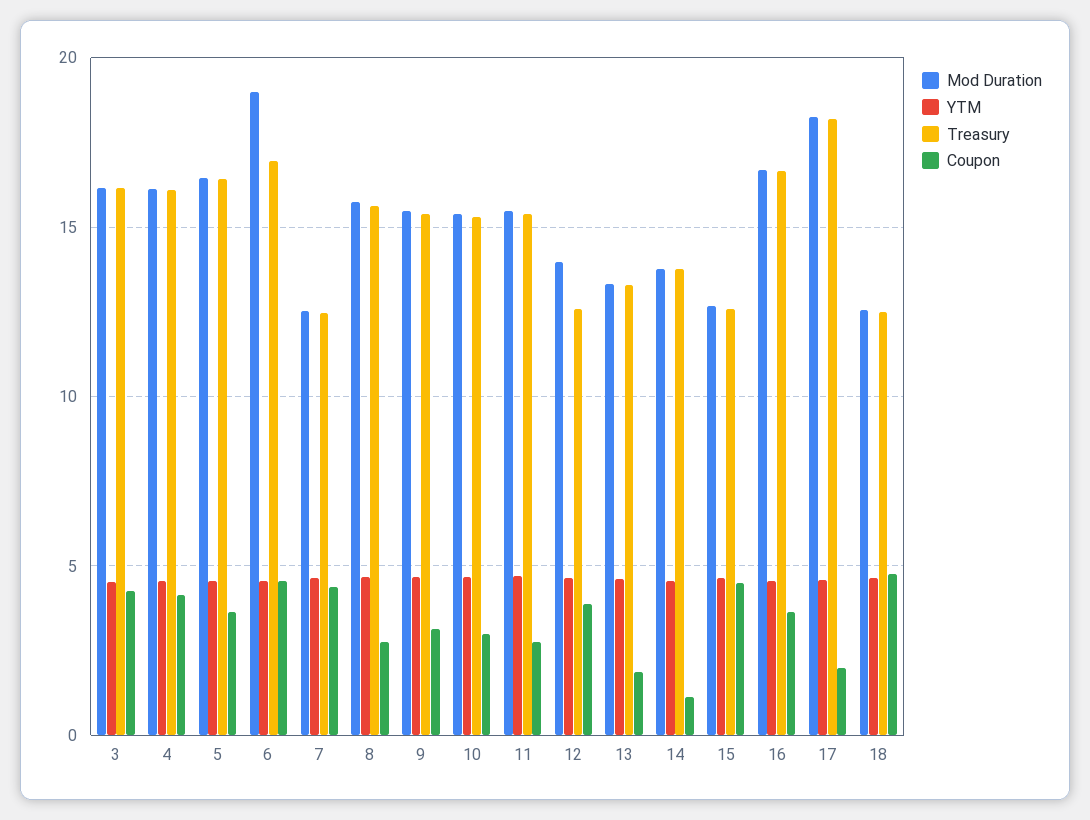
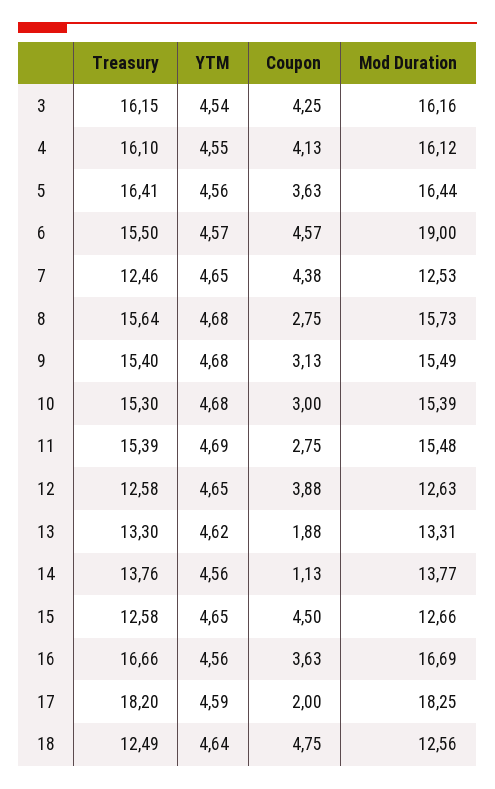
Treasury, 6: 17 -> 15.5
Mod Duration, 12: 14 -> 12.63

